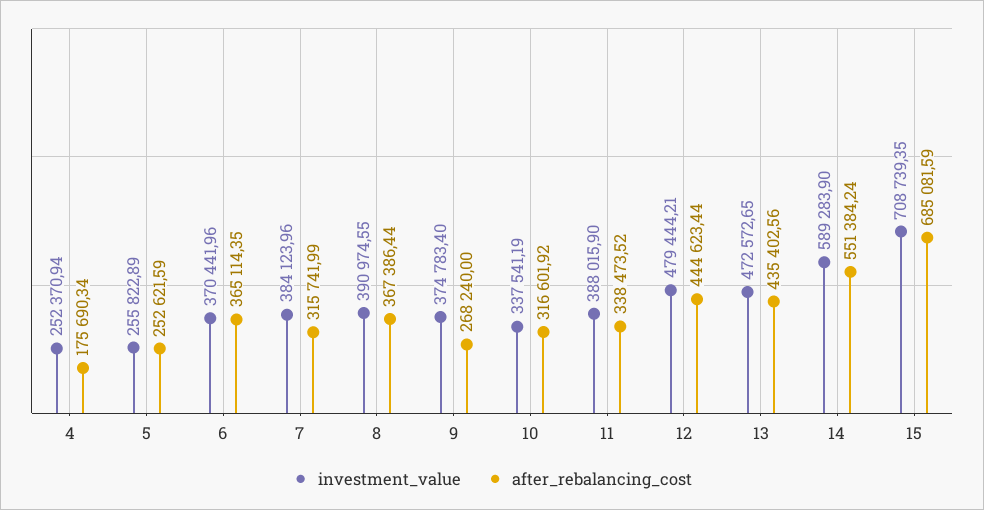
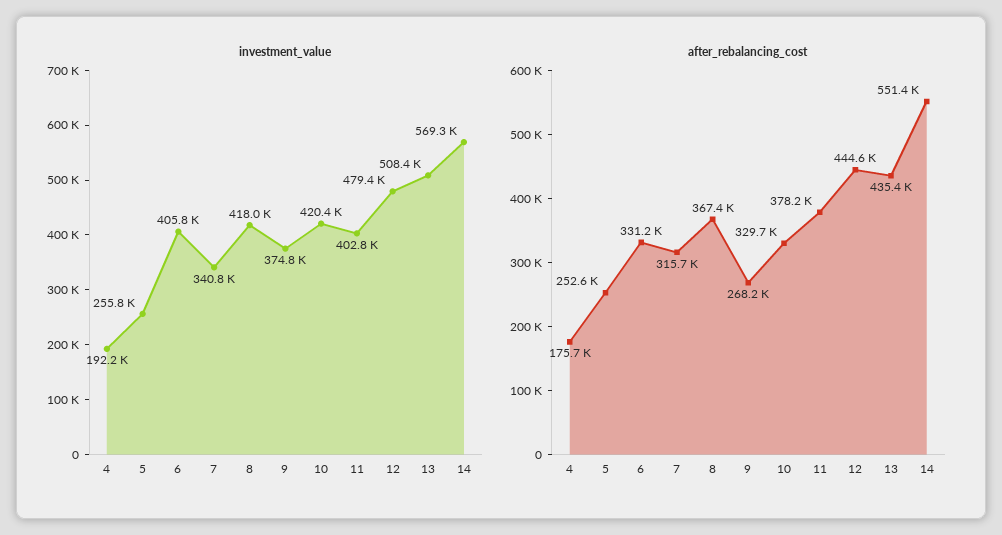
investment_value, 4: 252370.94 -> 192200
investment_value, 6: 370441.96 -> 405800
after_rebalancing_cost, 6: 365114.35 -> 331200
investment_value, 7: 384123.96 -> 340800
investment_value, 8: 390974.55 -> 418000
investment_value, 10: 337541.19 -> 420400
after_rebalancing_cost, 10: 316601.92 -> 329700
investment_value, 11: 388015.9 -> 402800
after_rebalancing_cost, 11: 338473.52 -> 378200
investment_value, 13: 472572.65 -> 508400
investment_value, 14: 589283.9 -> 569300
investment_value, 15: 708739.35 -> none
after_rebalancing_cost, 15: 685081.59 -> none

